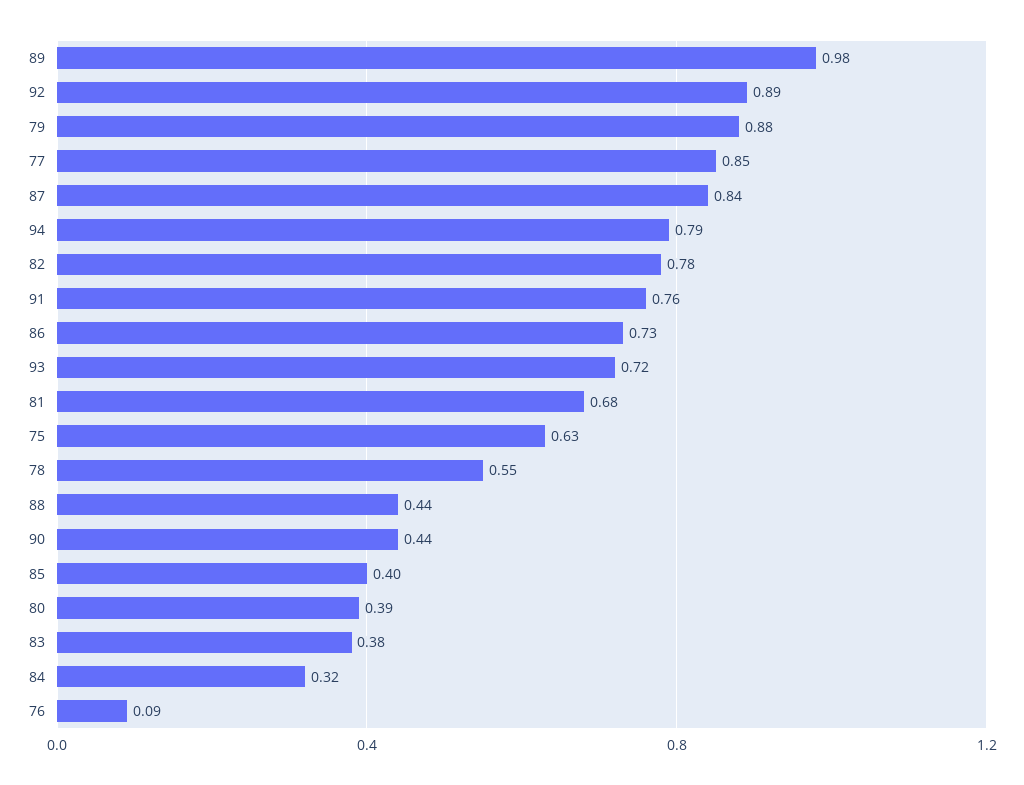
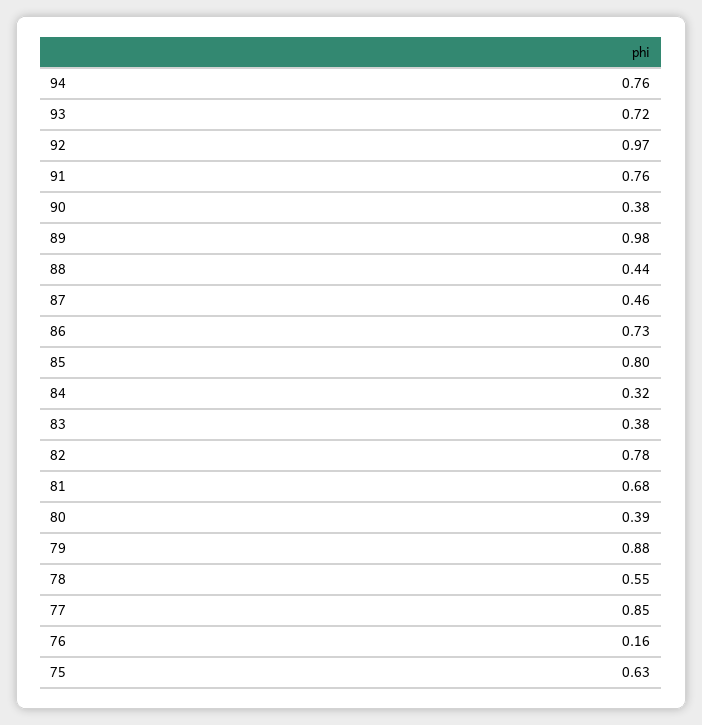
92: 0.89 -> 0.97
87: 0.84 -> 0.46
94: 0.79 -> 0.76
90: 0.44 -> 0.38
85: 0.4 -> 0.8
76: 0.09 -> 0.16

